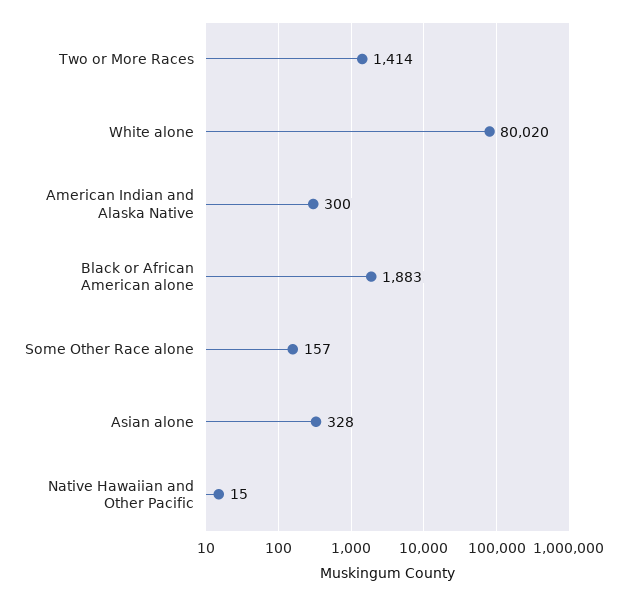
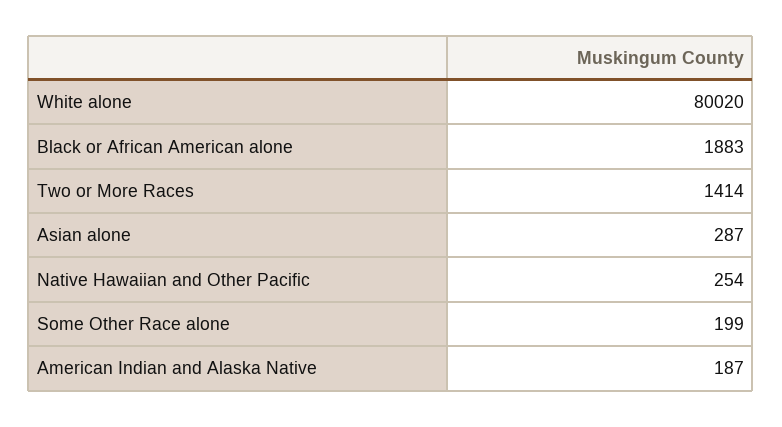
American Indian and Alaska Native: 300 -> 187
Some Other Race alone: 157 -> 199
Asian alone: 328 -> 287
Native Hawaiian and Other Pacific: 15 -> 254

